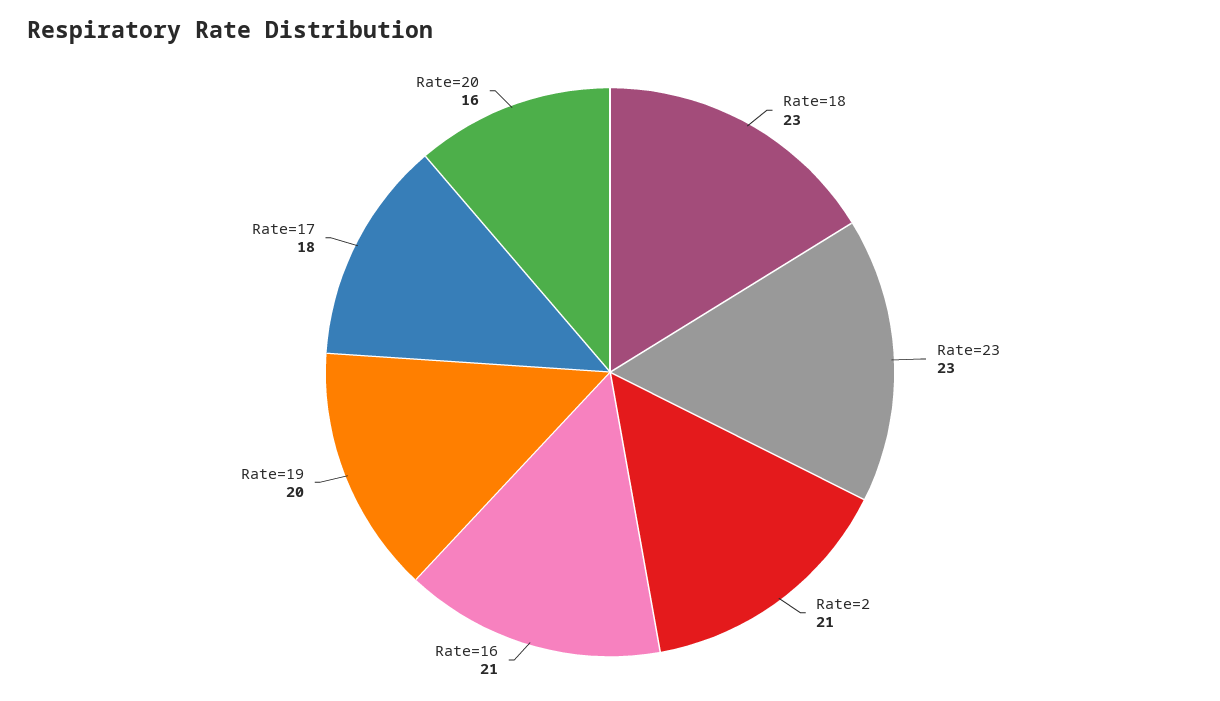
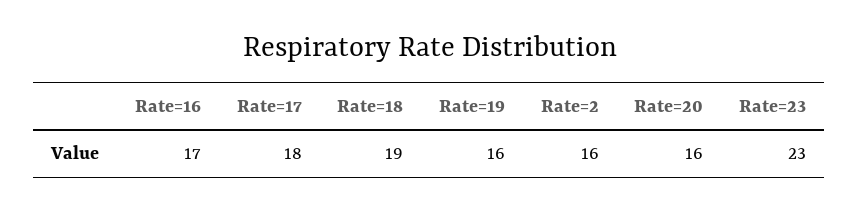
Rate=18: 23 -> 19
Rate=2: 21 -> 16
Rate=16: 21 -> 17
Rate=19: 20 -> 16

